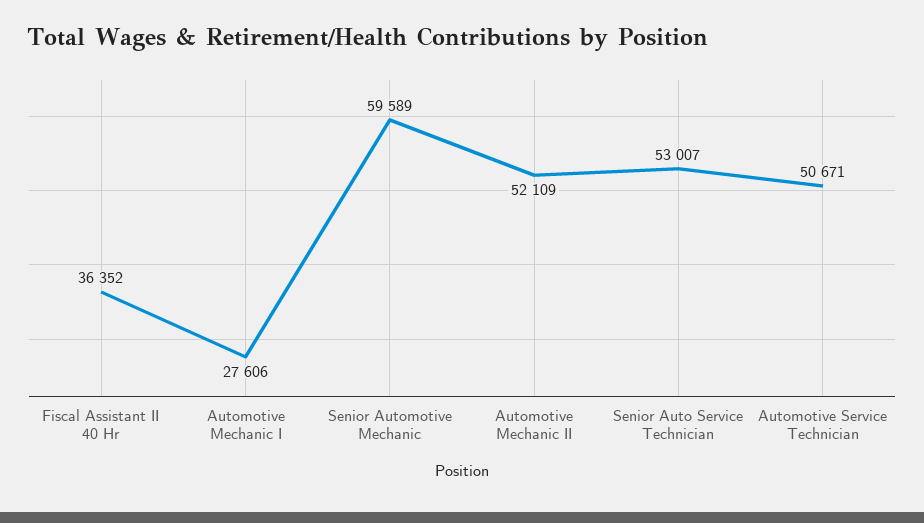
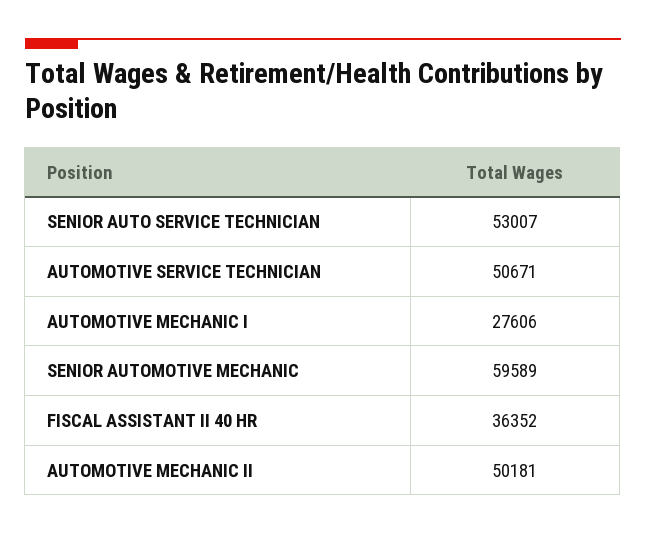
Automotive Mechanic II: 52109 -> 50181

